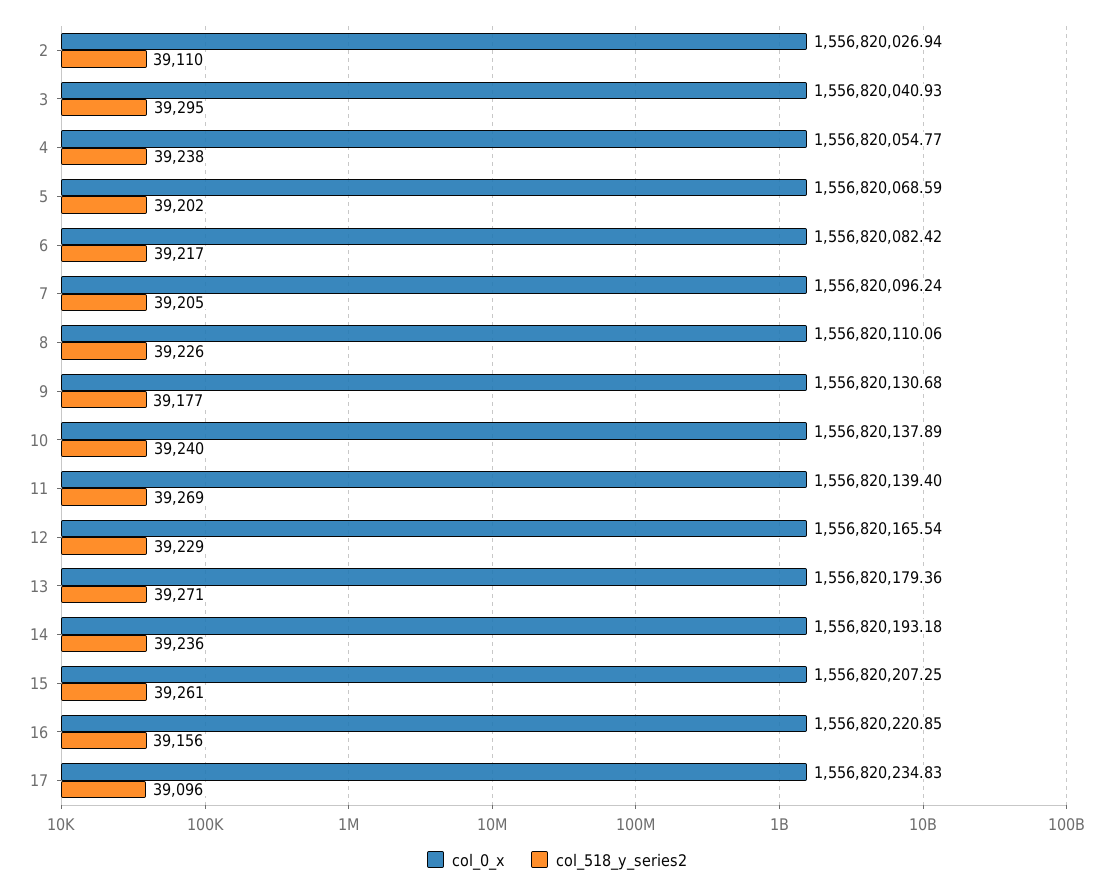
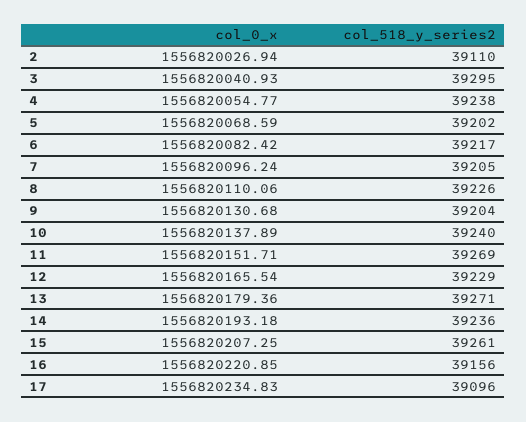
col_518_y_series2, 9: 39177 -> 39204
col_0_x, 11: 1556820139.4 -> 1556820151.71

